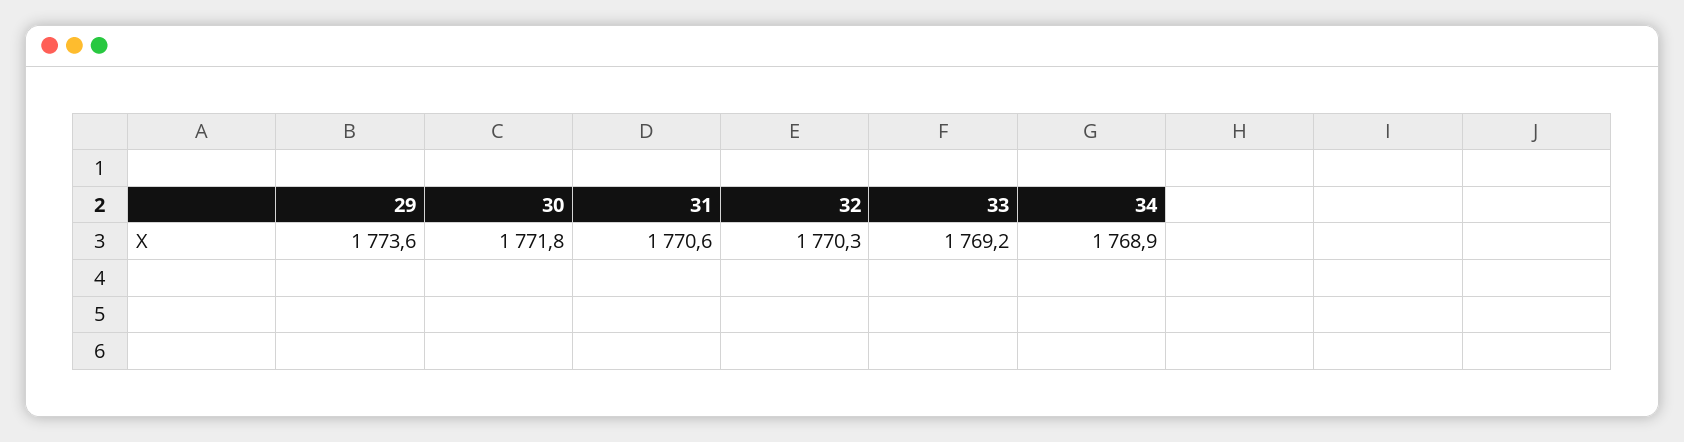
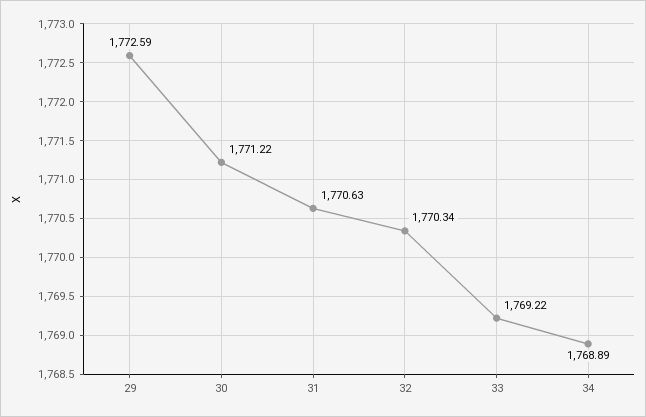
29: 1773.6 -> 1772.59
30: 1771.8 -> 1771.22

